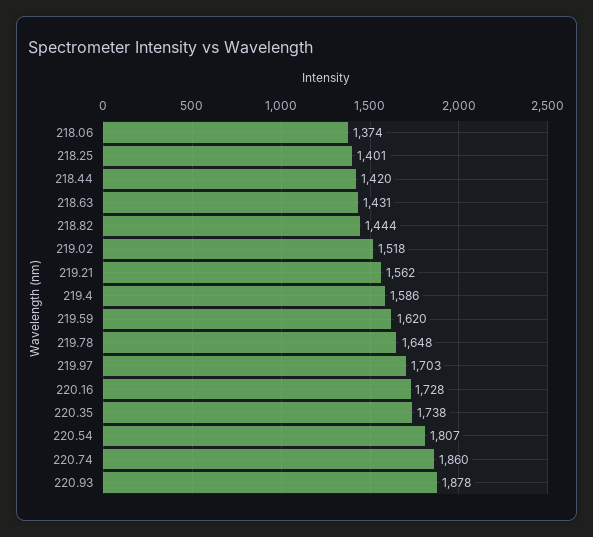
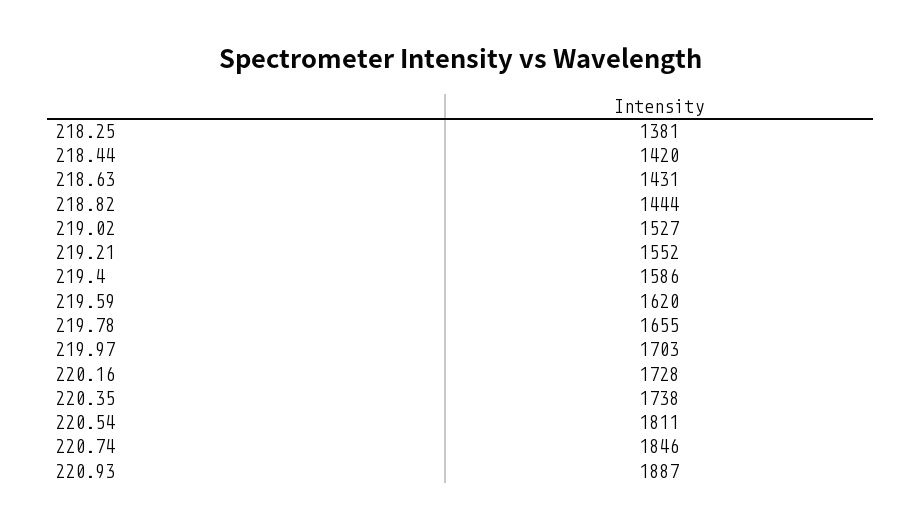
218.06: 1374 -> none
218.25: 1401 -> 1381
219.02: 1518 -> 1527
219.21: 1562 -> 1552
219.78: 1648 -> 1655
220.54: 1807 -> 1811
220.74: 1860 -> 1846
220.93: 1878 -> 1887

